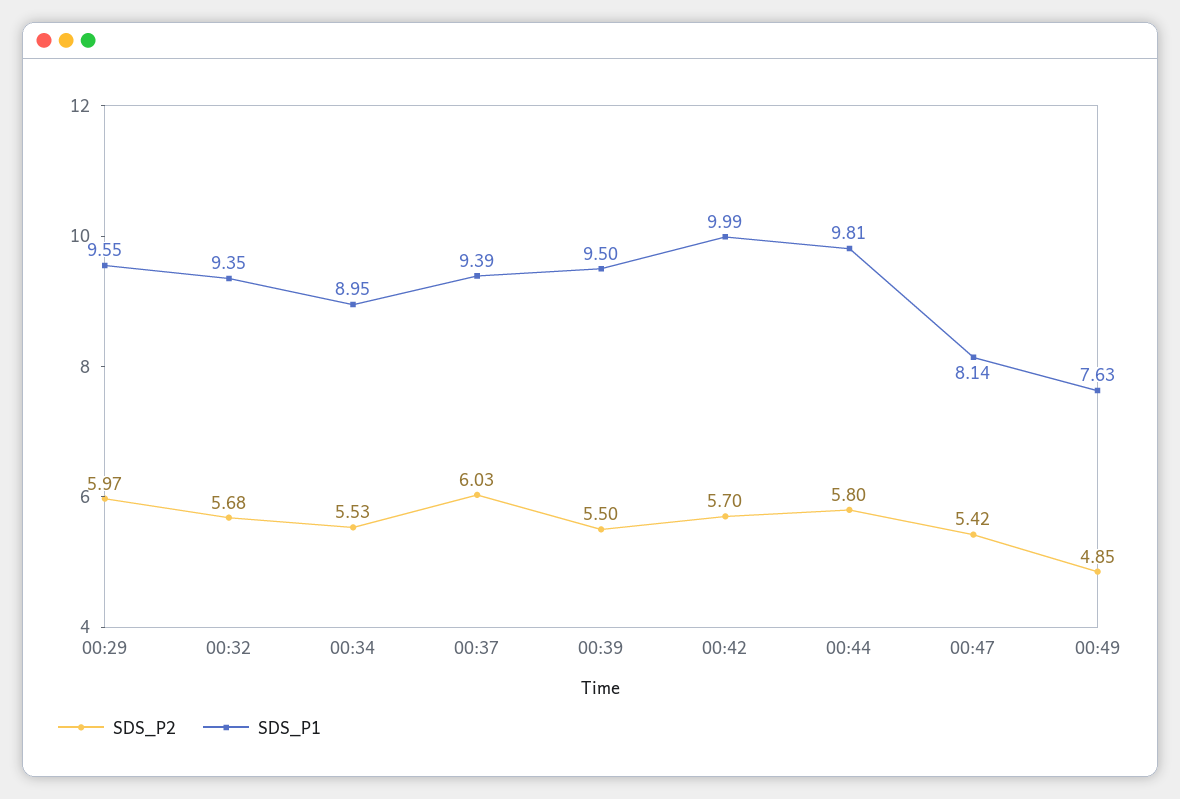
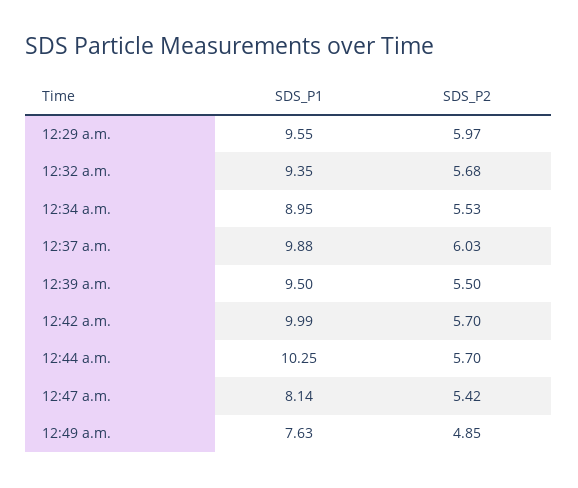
SDS_P1, 00:37: 9.39 -> 9.88
SDS_P2, 00:44: 5.8 -> 5.7
SDS_P1, 00:44: 9.81 -> 10.25

